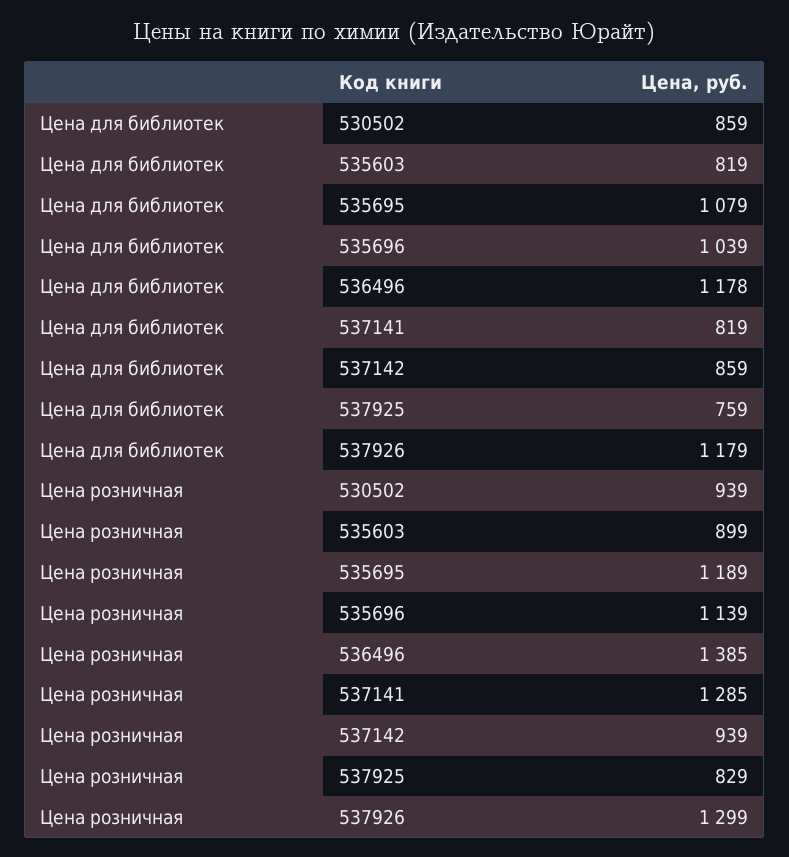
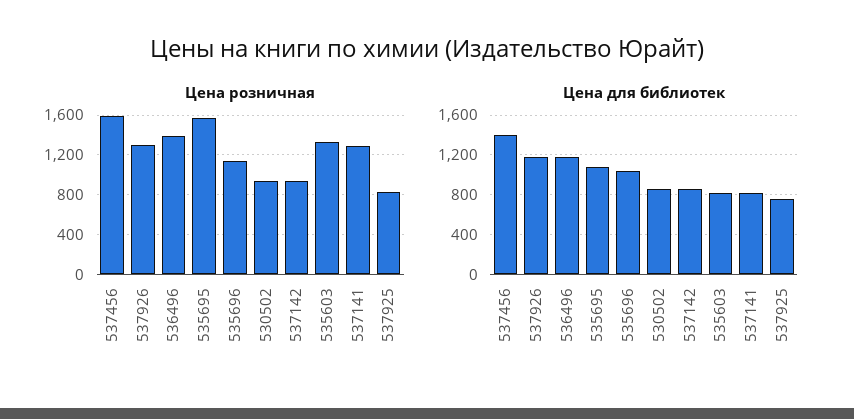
Цена розничная, 535603: 899 -> 1300
Цена розничная, 535695: 1189 -> 1600
Цена розничная, 537456: none -> 1600
Цена для библиотек, 537456: none -> 1400

